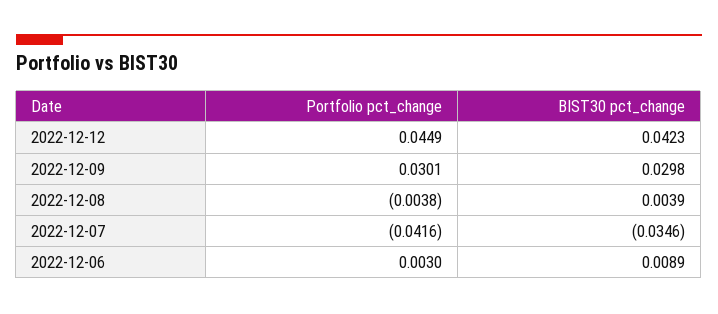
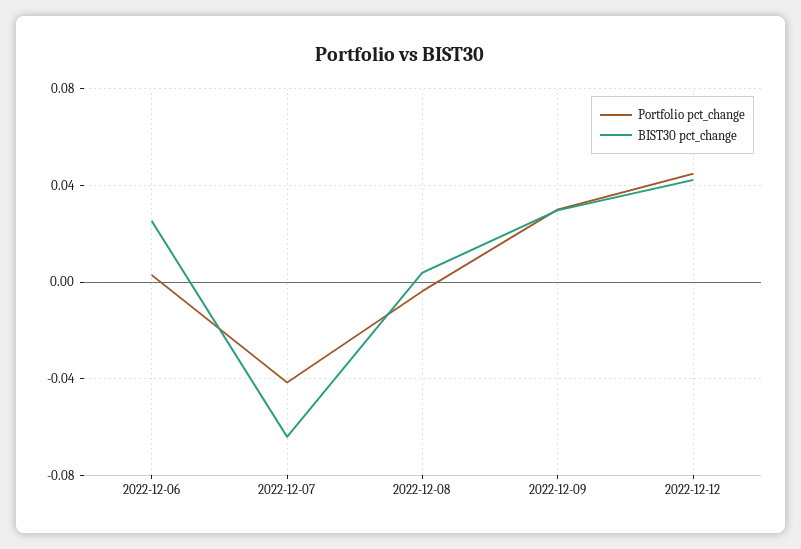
BIST30 pct_change, 2022-12-07: -0.0346 -> -0.065
BIST30 pct_change, 2022-12-06: 0.0089 -> 0.025

